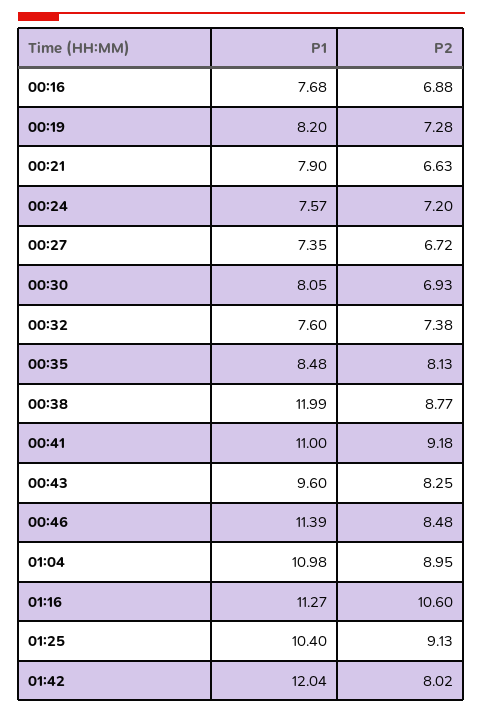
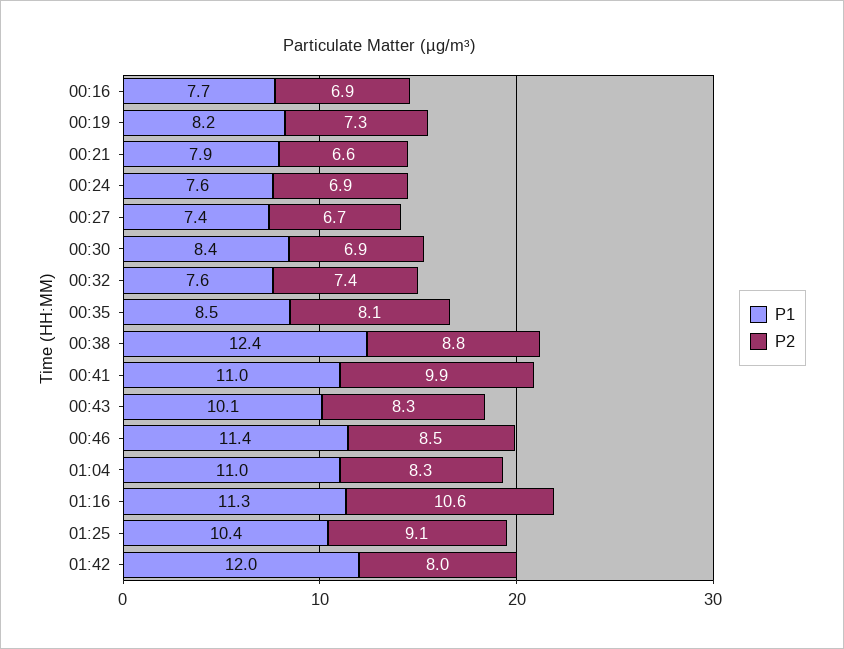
P2, 00:24: 7.2 -> 6.9
P1, 00:30: 8.05 -> 8.4
P1, 00:38: 11.99 -> 12.4
P2, 00:41: 9.18 -> 9.9
P1, 00:43: 9.6 -> 10.1
P2, 01:04: 8.95 -> 8.3

